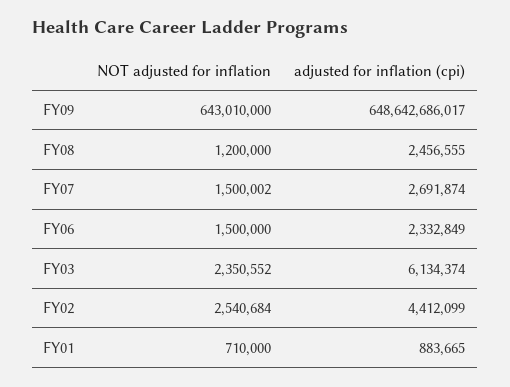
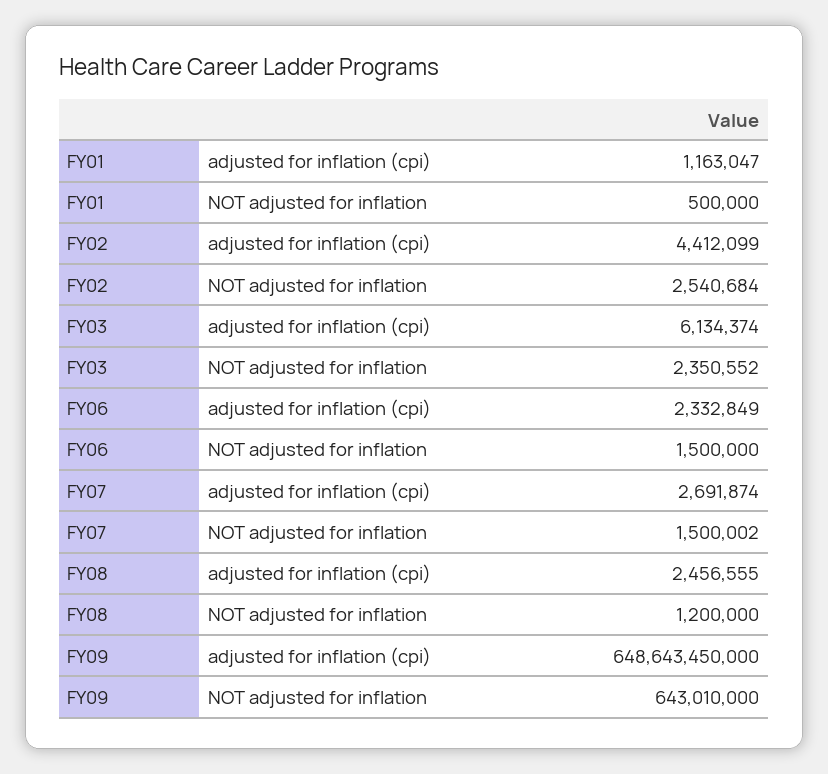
adjusted for inflation (cpi), FY09: 648642686017 -> 648643450000
NOT adjusted for inflation, FY01: 710000 -> 500000
adjusted for inflation (cpi), FY01: 883665 -> 1163047

